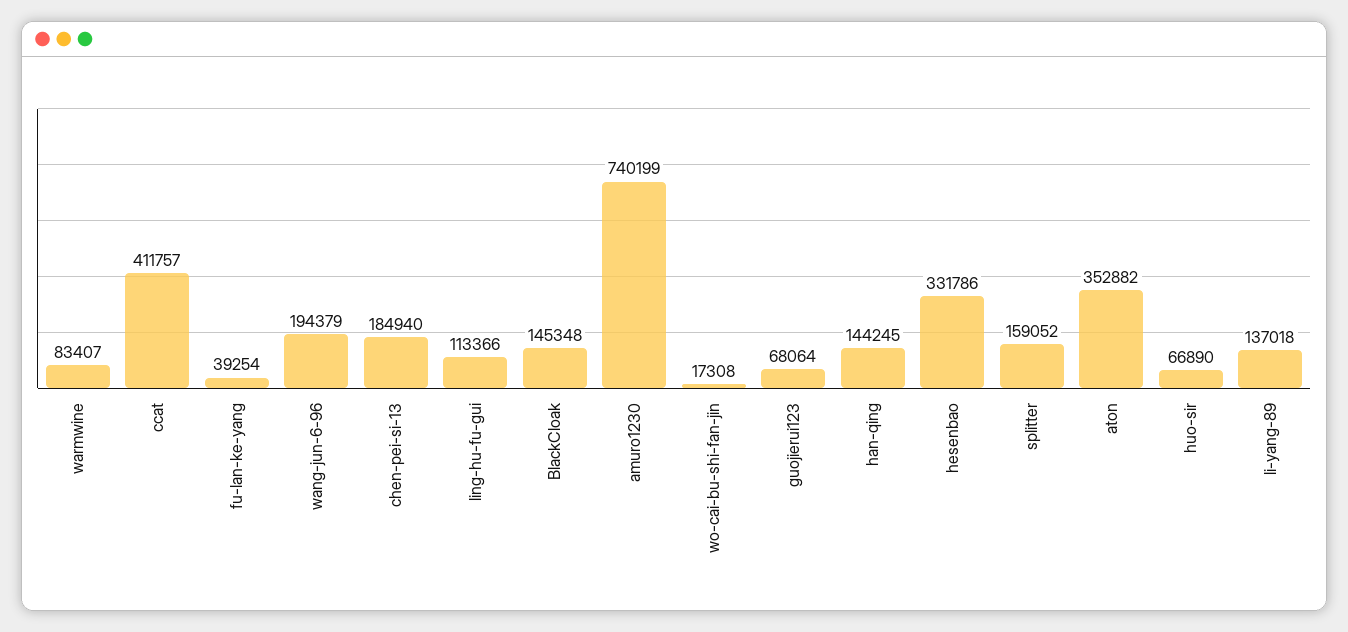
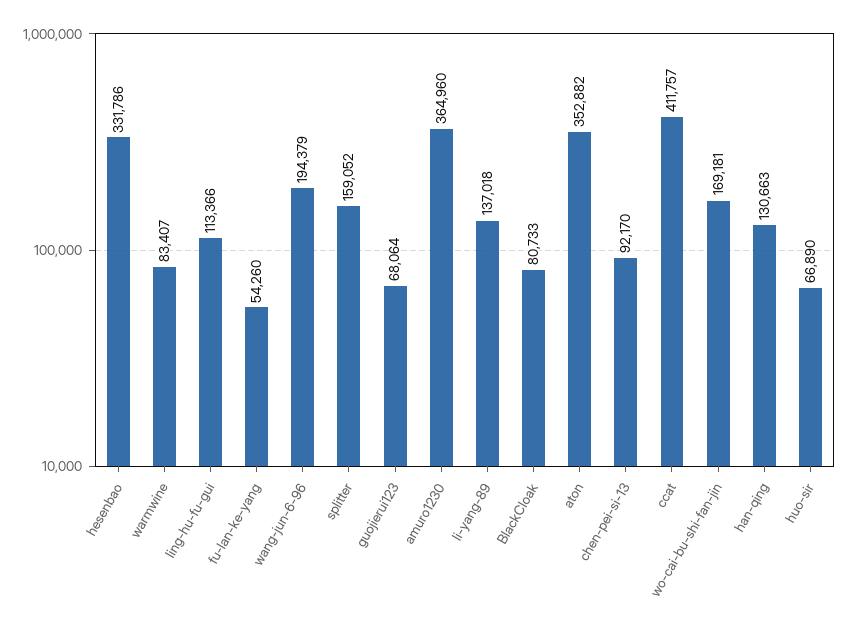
fu-lan-ke-yang: 39254 -> 54260
chen-pei-si-13: 184940 -> 92170
BlackCloak: 145348 -> 80733
amuro1230: 740199 -> 364960
wo-cai-bu-shi-fan-jin: 17308 -> 169181
han-qing: 144245 -> 130663

